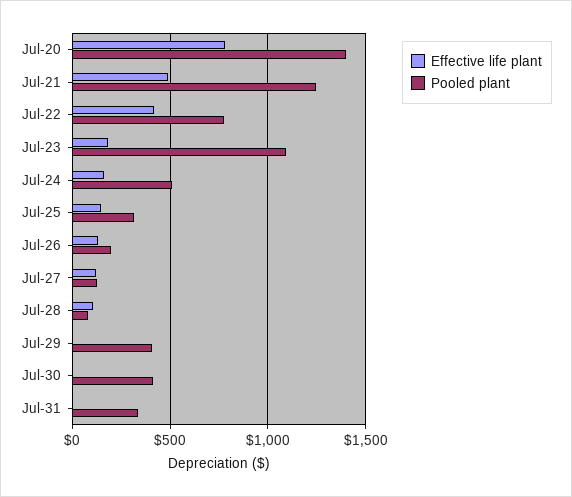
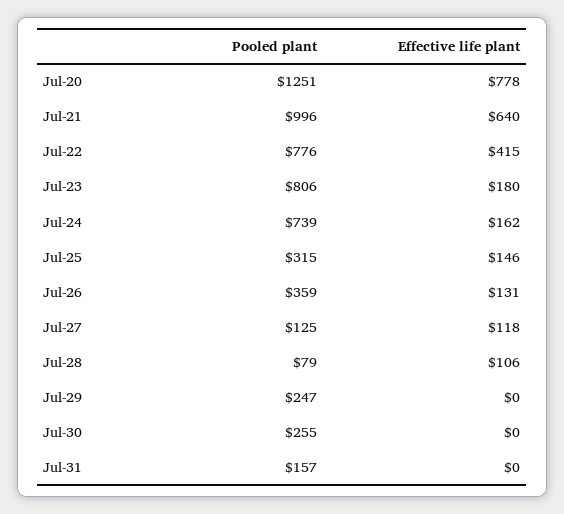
Pooled plant, Jul-20: 1400 -> 1251
Effective life plant, Jul-21: 500 -> 640
Pooled plant, Jul-21: 1250 -> 996
Pooled plant, Jul-23: 1100 -> 806
Pooled plant, Jul-24: 500 -> 739
Pooled plant, Jul-26: 200 -> 359
Pooled plant, Jul-29: 400 -> 247
Pooled plant, Jul-30: 400 -> 255
Pooled plant, Jul-31: 350 -> 157

